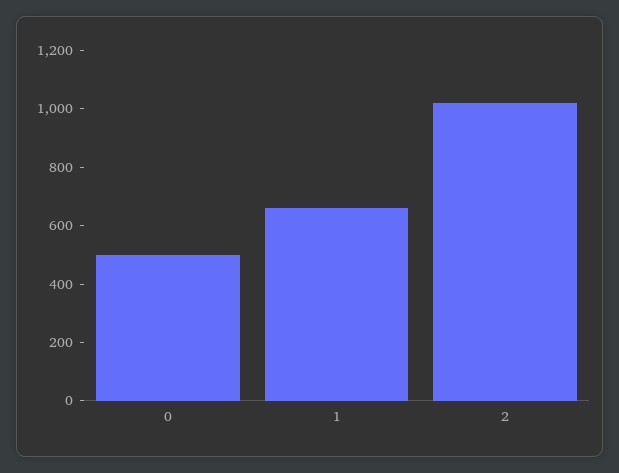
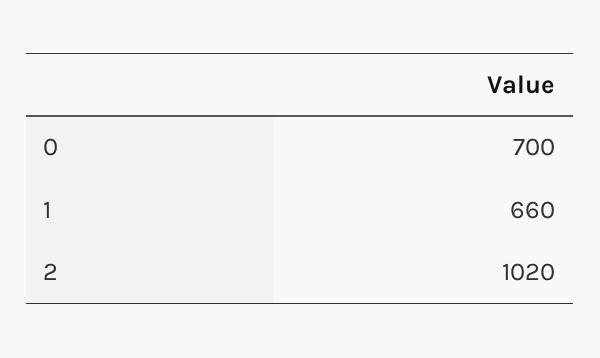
0: 500 -> 700

